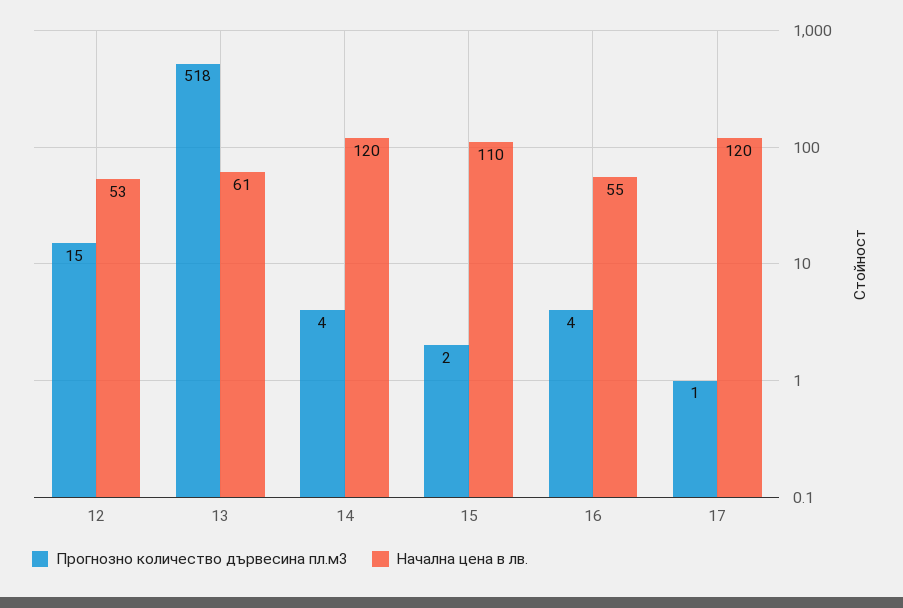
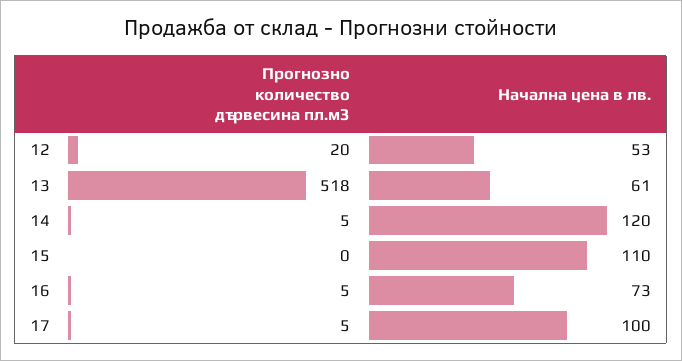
Прогнозно количество дървесина пл.м3, 12: 15 -> 20
Прогнозно количество дървесина пл.м3, 14: 4 -> 5
Прогнозно количество дървесина пл.м3, 15: 2 -> 0
Прогнозно количество дървесина пл.м3, 16: 4 -> 5
Начална цена в лв., 16: 55 -> 73
Прогнозно количество дървесина пл.м3, 17: 1 -> 5
Начална цена в лв., 17: 120 -> 100

